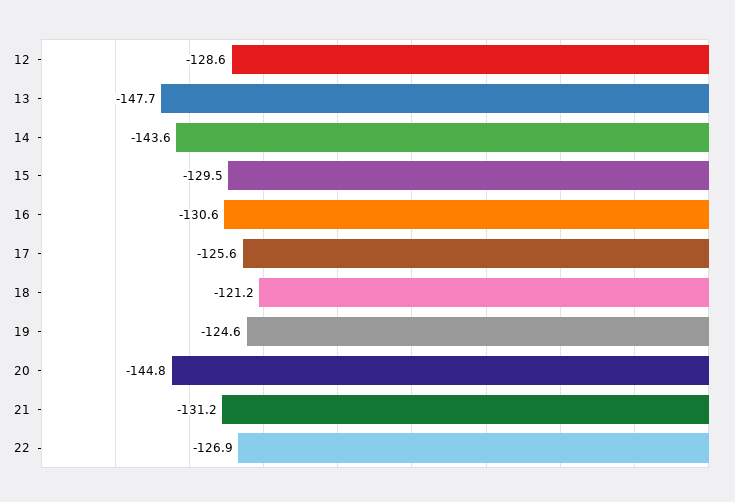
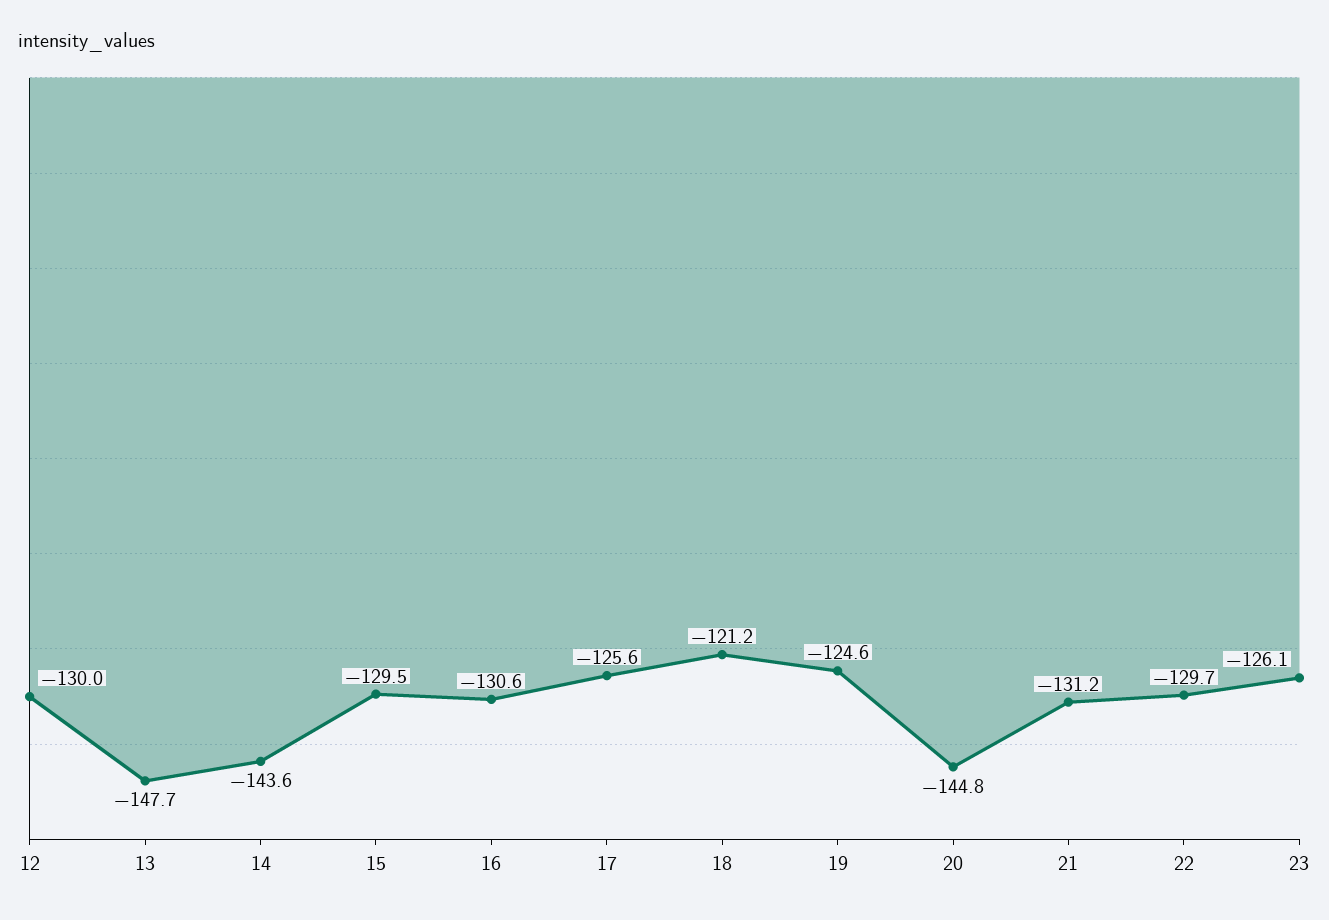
12: -128.6 -> -130
22: -126.9 -> -129.7
23: none -> -126.1

